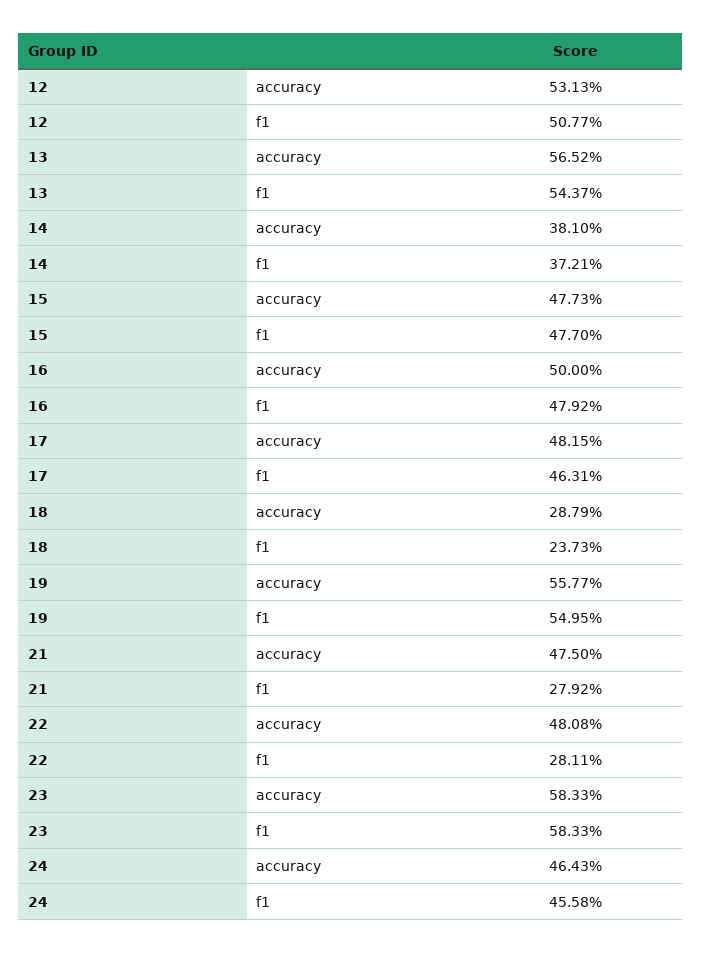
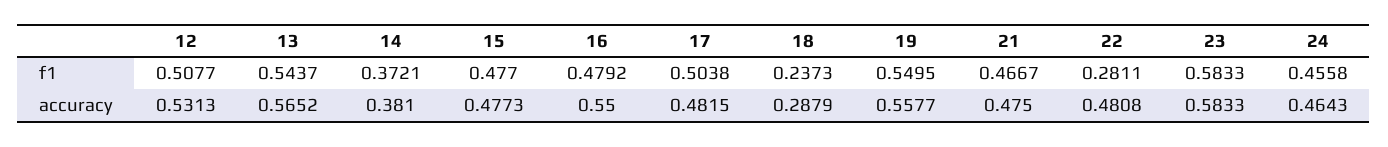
16, accuracy: 0.5 -> 0.55
17, f1: 0.4631 -> 0.5038
21, f1: 0.2792 -> 0.4667

